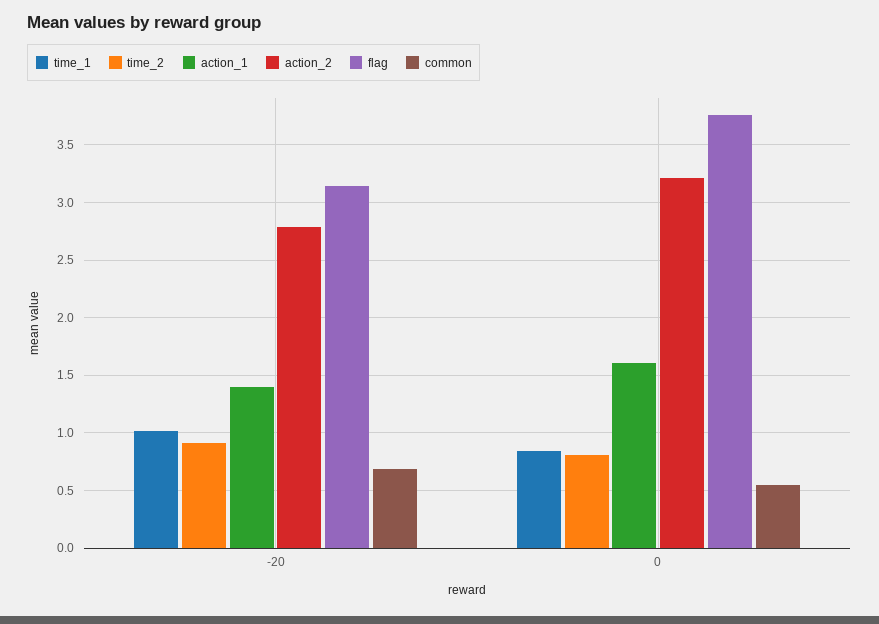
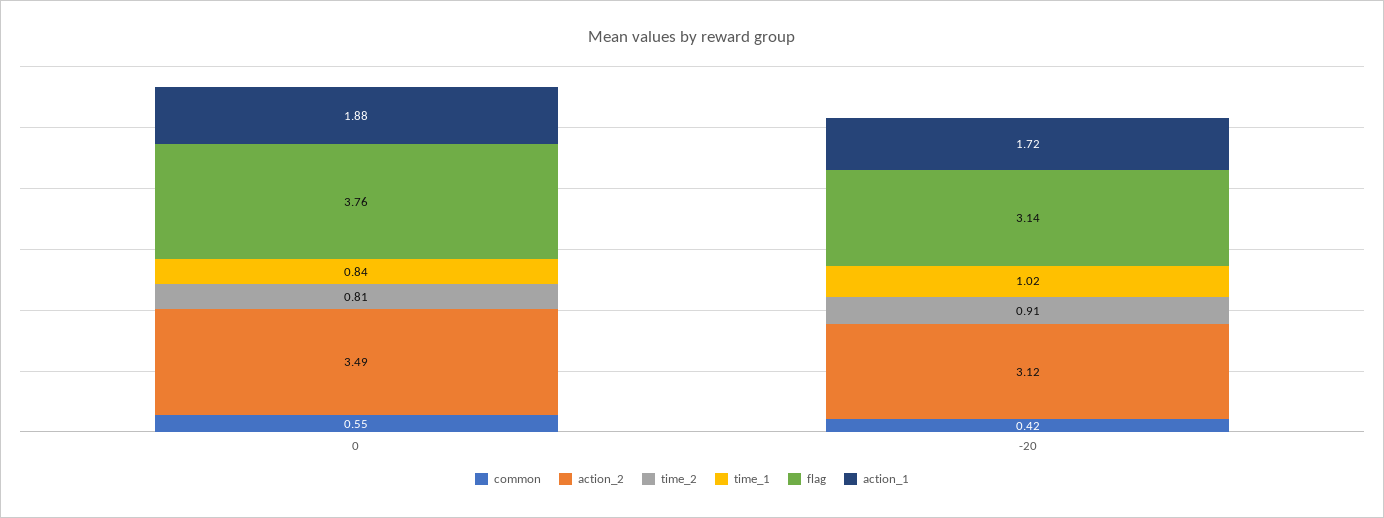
action_1, -20: 1.4 -> 1.72
action_2, -20: 2.8 -> 3.12
common, -20: 0.7 -> 0.42
action_1, 0: 1.6 -> 1.88
action_2, 0: 3.2 -> 3.49

